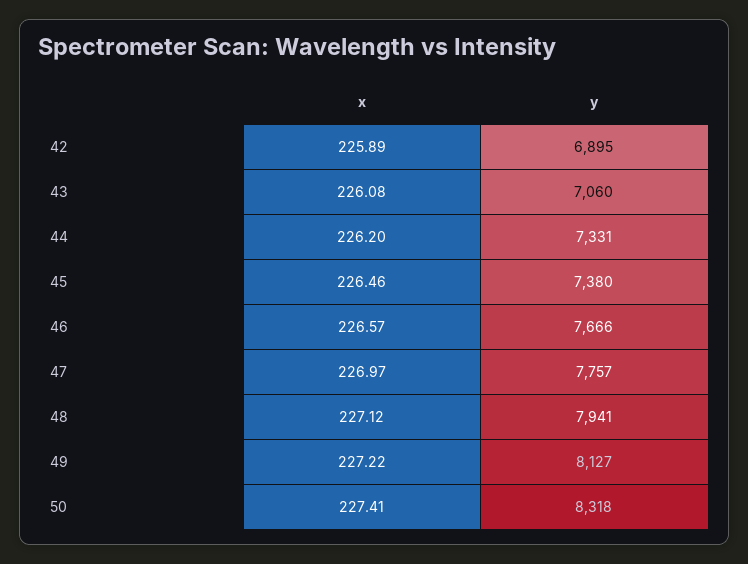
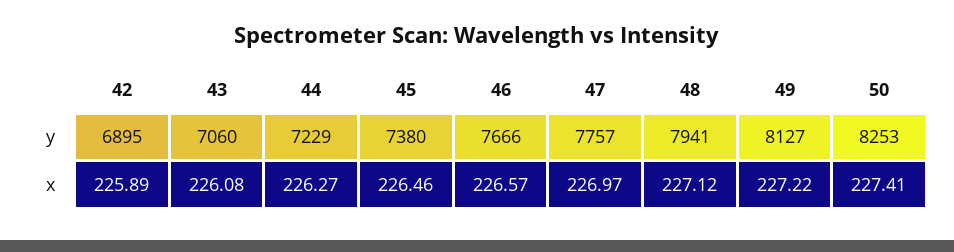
x, 44: 226.2 -> 226.27
y, 44: 7331 -> 7229
y, 50: 8318 -> 8253

